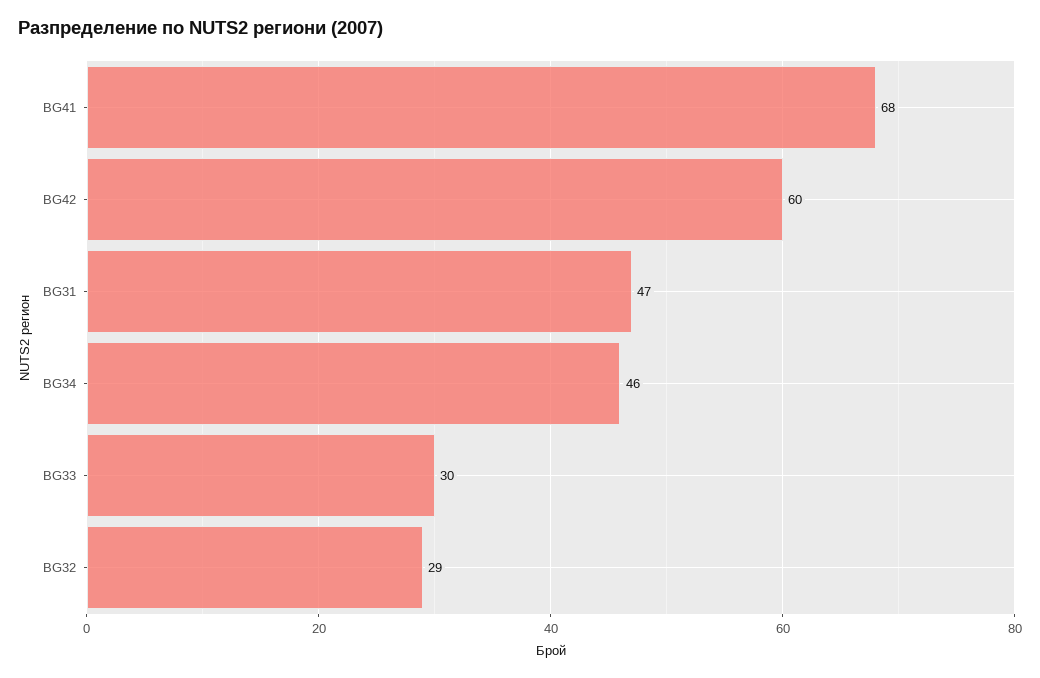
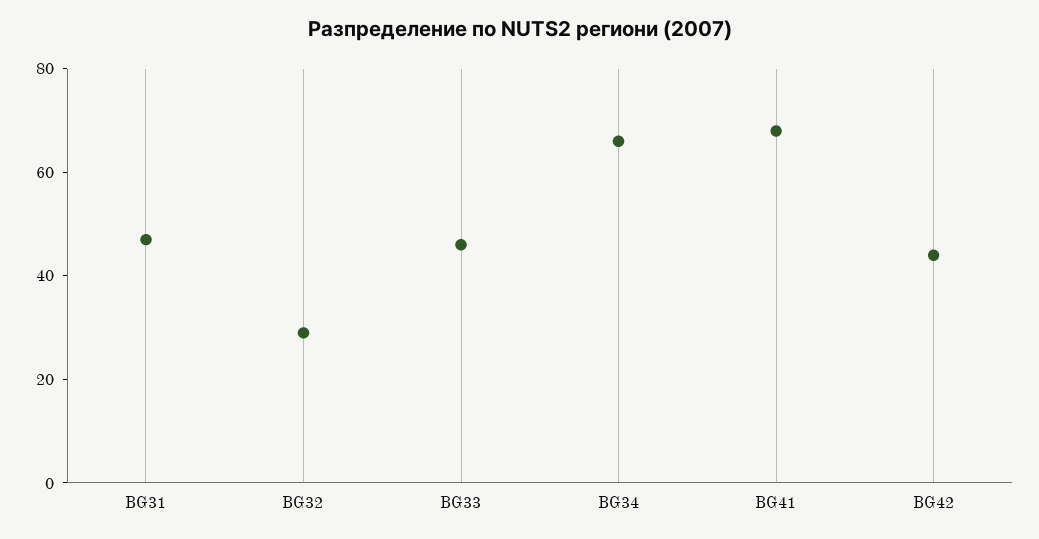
BG42: 60 -> 45
BG34: 46 -> 65
BG33: 30 -> 45

